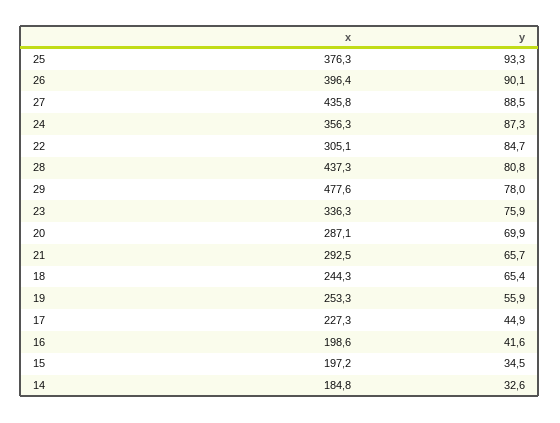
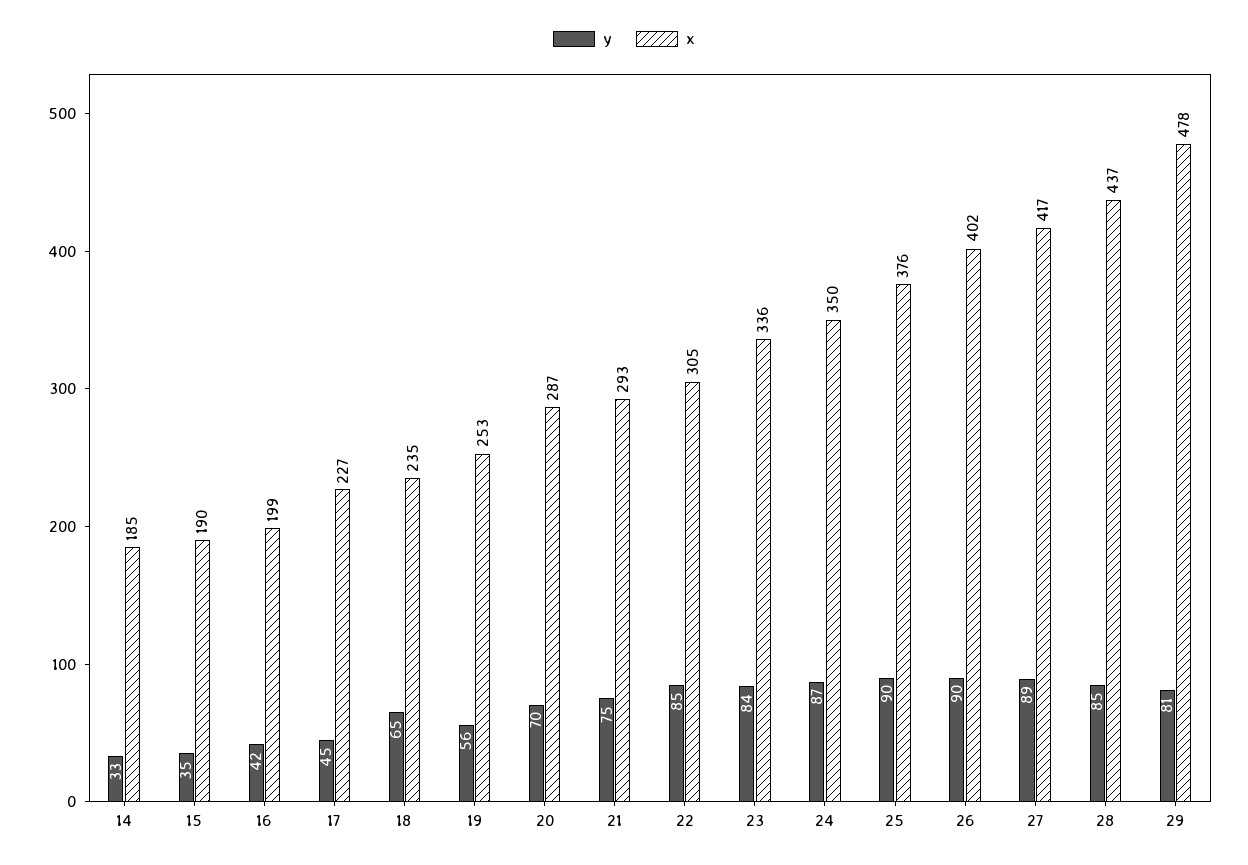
y, 25: 93.3 -> 90
x, 26: 396.4 -> 402
x, 27: 435.8 -> 417
x, 24: 356.3 -> 350
y, 28: 80.8 -> 85
y, 29: 78 -> 81
y, 23: 75.9 -> 84
y, 21: 65.7 -> 75
x, 18: 244.3 -> 235
x, 15: 197.2 -> 190

